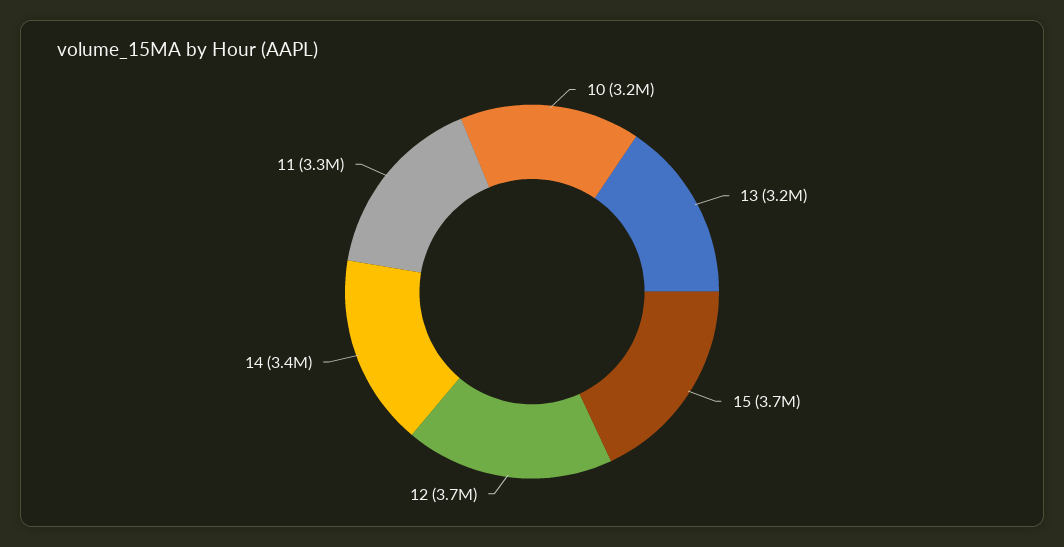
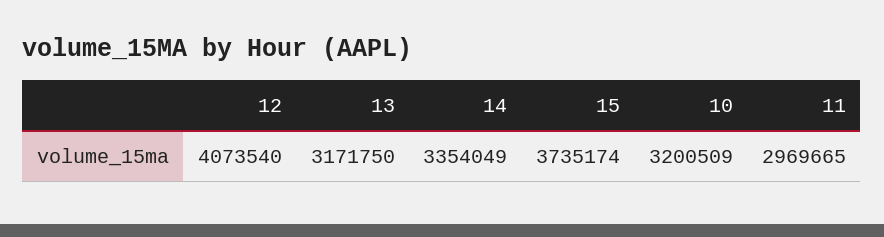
12: 3700000 -> 4073540
11: 3300000 -> 2969665

